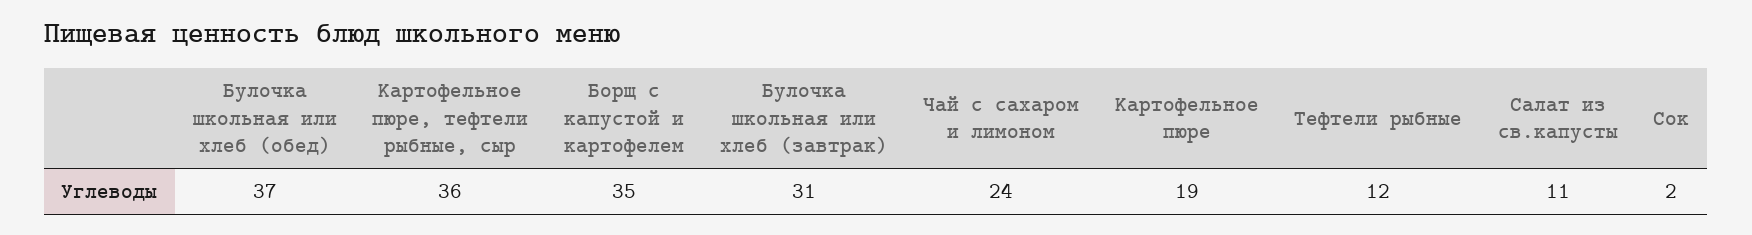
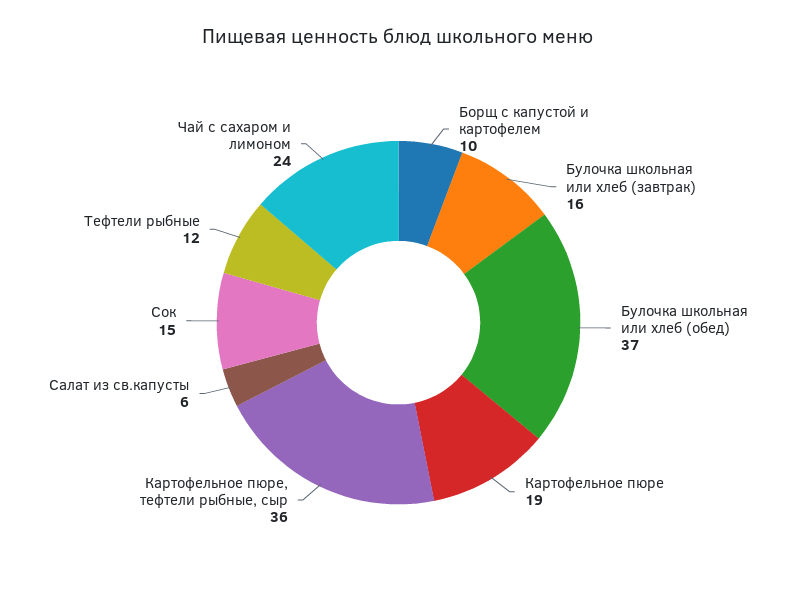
Борщ с капустой и картофелем: 35 -> 10
Булочка школьная или хлеб (завтрак): 31 -> 16
Салат из св.капусты: 11 -> 6
Сок: 2 -> 15

